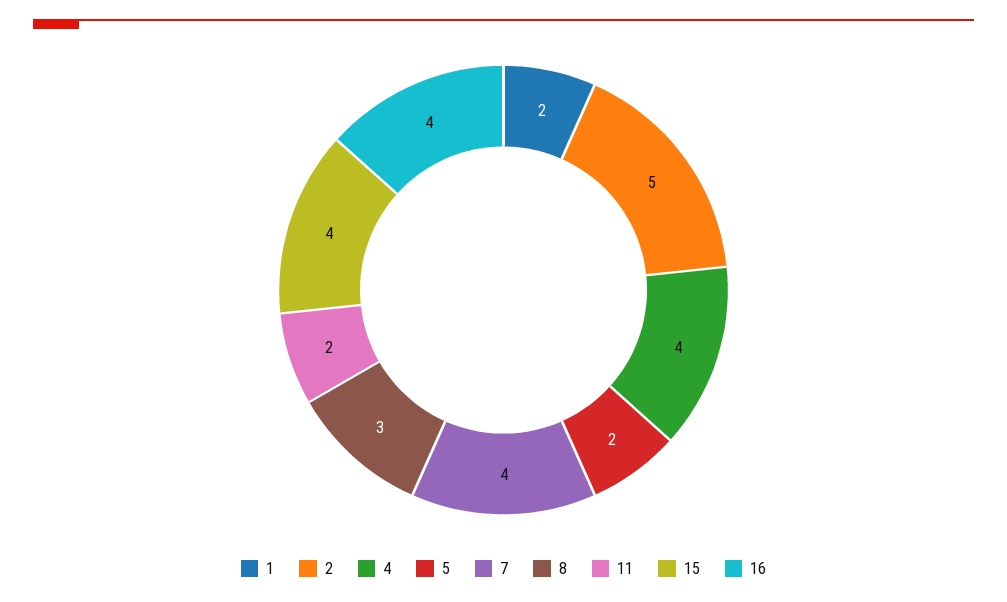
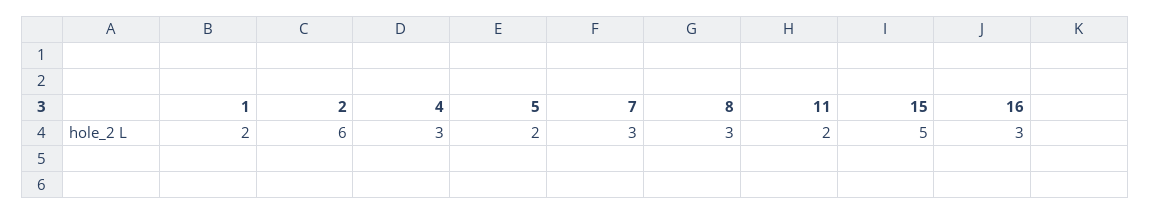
2: 5 -> 6
4: 4 -> 3
7: 4 -> 3
15: 4 -> 5
16: 4 -> 3

